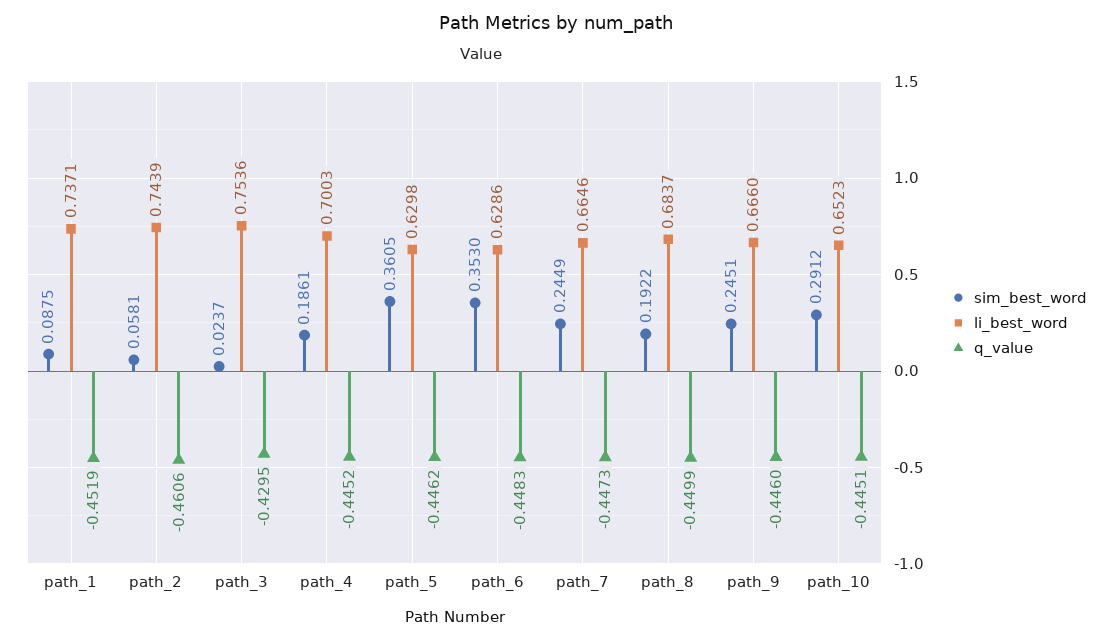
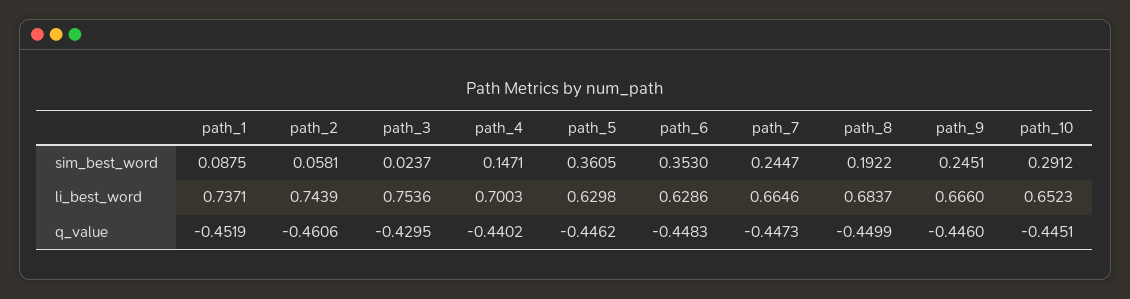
sim_best_word, path_4: 0.1861 -> 0.1471
q_value, path_4: -0.4452 -> -0.4402
sim_best_word, path_7: 0.2449 -> 0.2447

